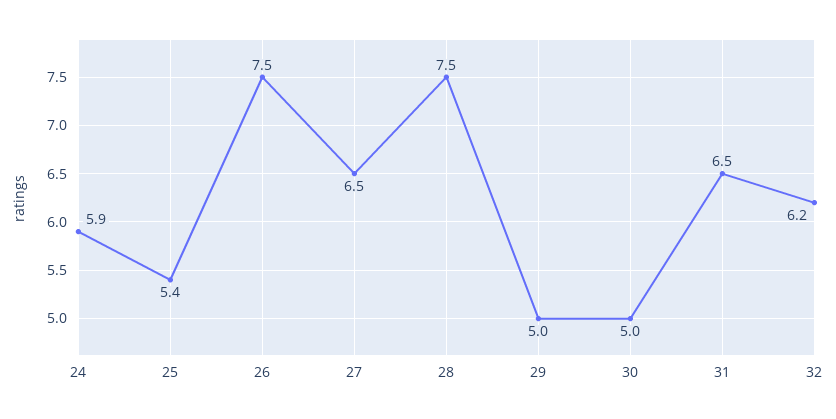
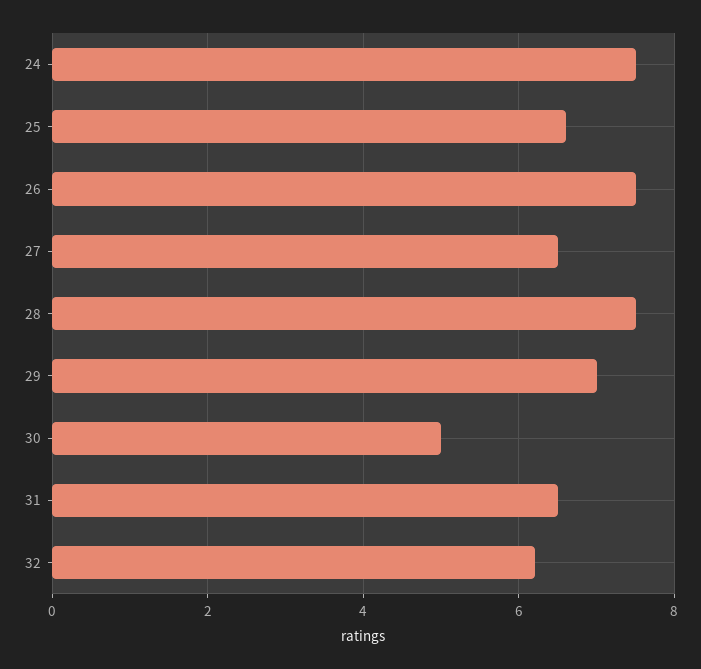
24: 5.9 -> 7.5
25: 5.4 -> 6.5
29: 5 -> 7

